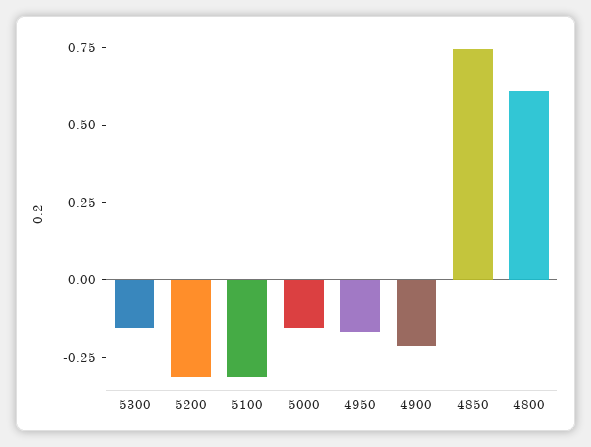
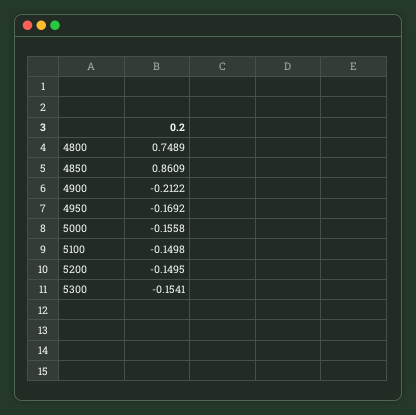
5200: -0.3 -> -0.1495
5100: -0.3 -> -0.1498
4850: 0.75 -> 0.8609
4800: 0.6 -> 0.7489

